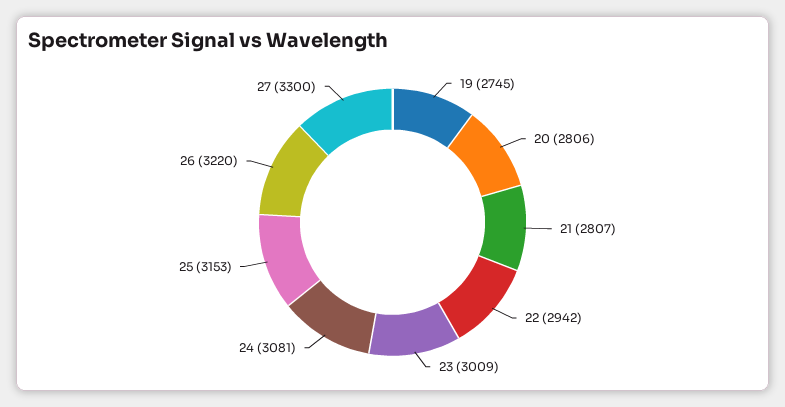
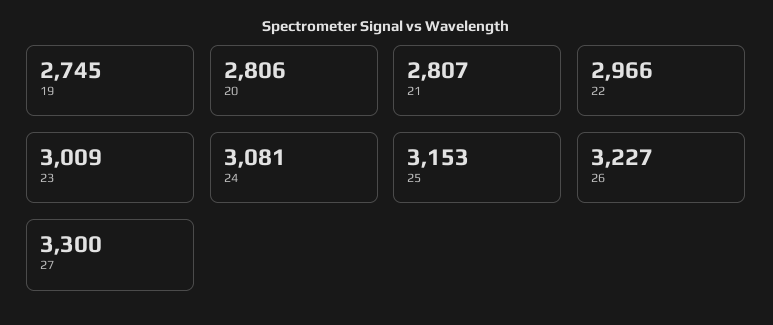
22: 2942 -> 2966
26: 3220 -> 3227

